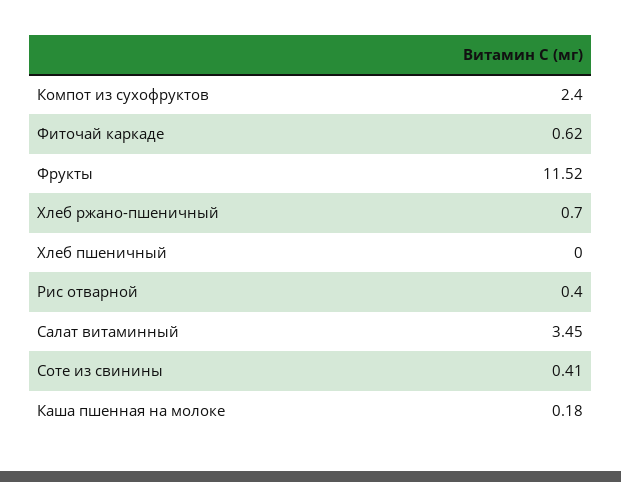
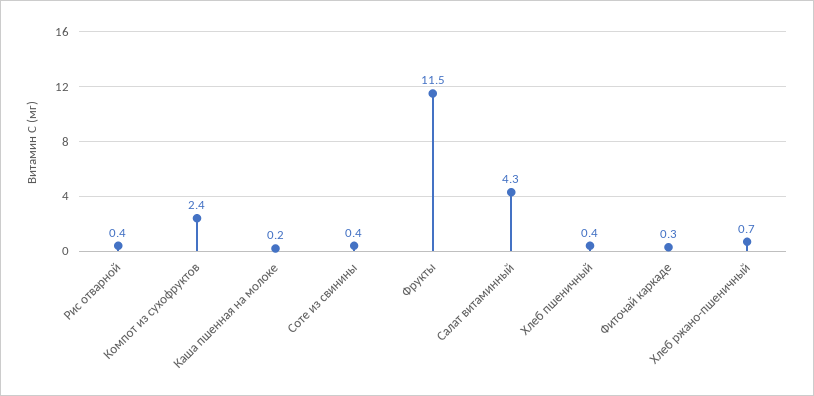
Фиточай каркаде: 0.62 -> 0.3
Хлеб пшеничный: 0 -> 0.4
Салат витаминный: 3.45 -> 4.3

